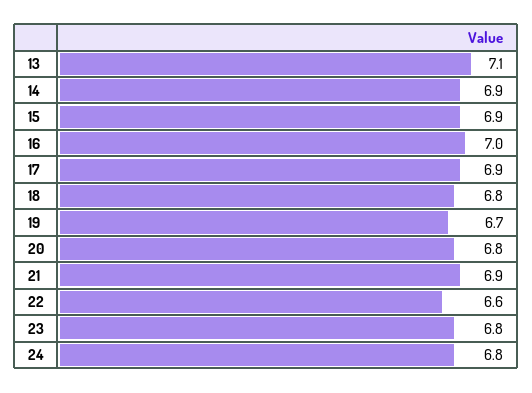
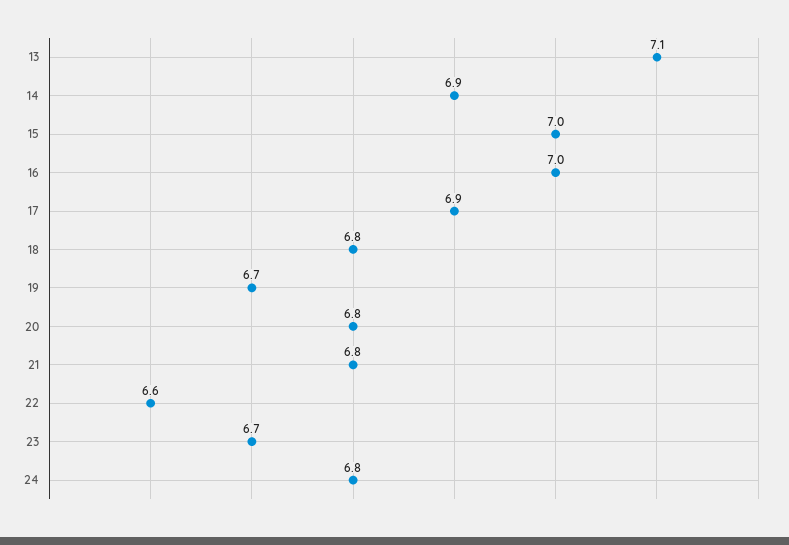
15: 6.9 -> 7
21: 6.9 -> 6.8
23: 6.8 -> 6.7

